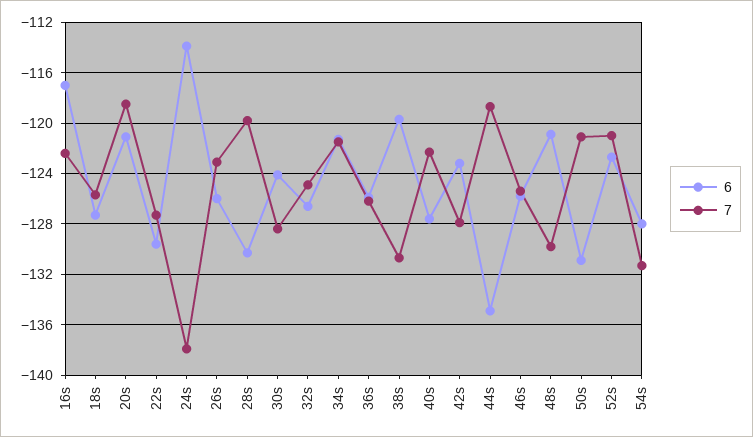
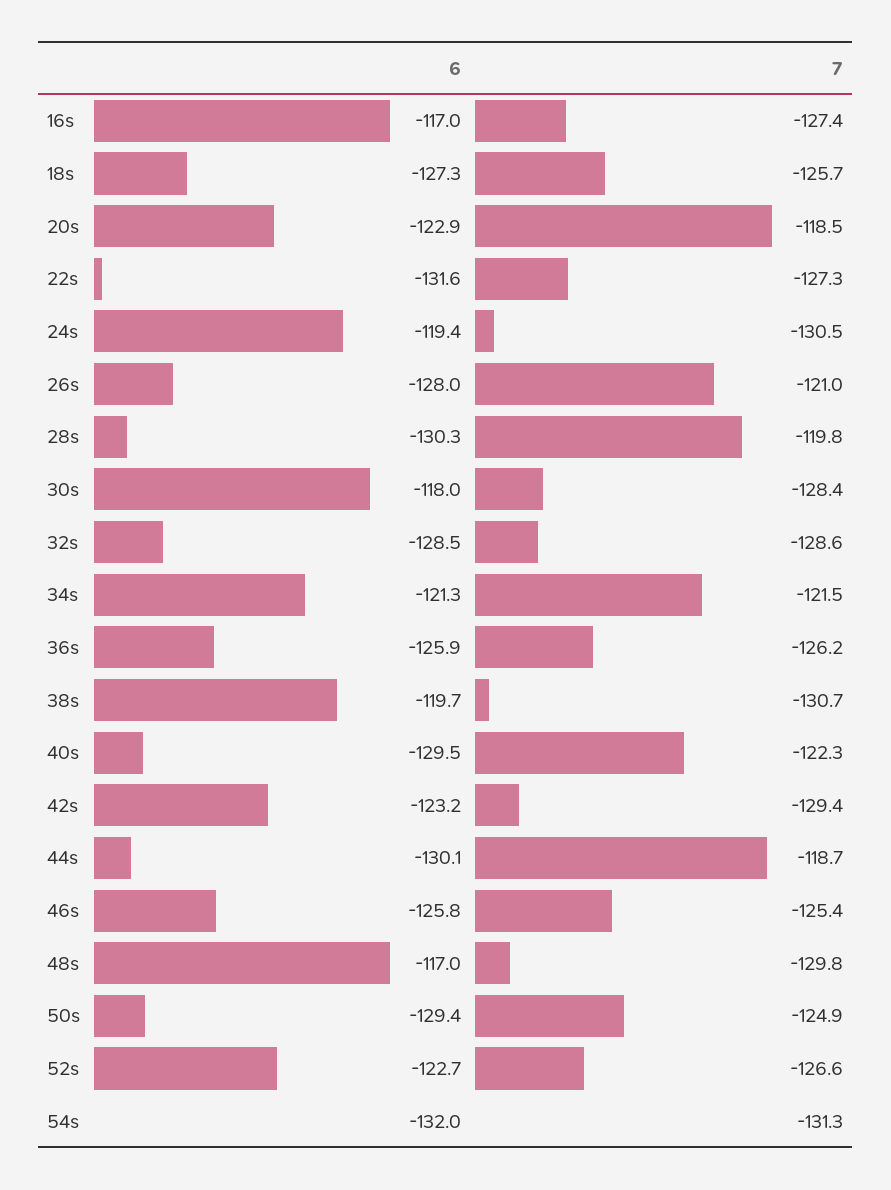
7, 16s: -122.5 -> -127.4
6, 20s: -121 -> -122.9
6, 22s: -129.5 -> -131.6
6, 24s: -114 -> -119.4
7, 24s: -138 -> -130.5
6, 26s: -126 -> -128
7, 26s: -123 -> -121
6, 30s: -124 -> -118
6, 32s: -126.5 -> -128.5
7, 32s: -125 -> -128.6
6, 40s: -127.5 -> -129.5
7, 42s: -128 -> -129.4
6, 44s: -135 -> -130.1
6, 48s: -121 -> -117
6, 50s: -131 -> -129.4
7, 50s: -121 -> -124.9
7, 52s: -121 -> -126.6
6, 54s: -128 -> -132

